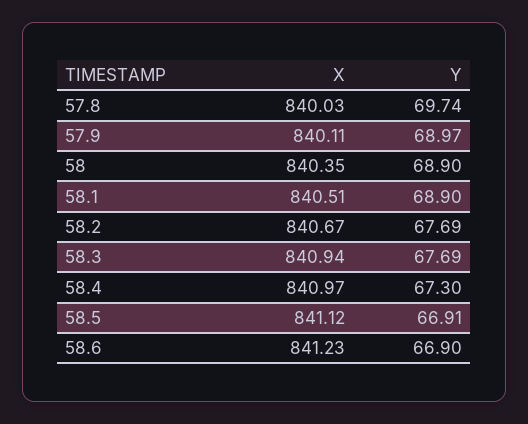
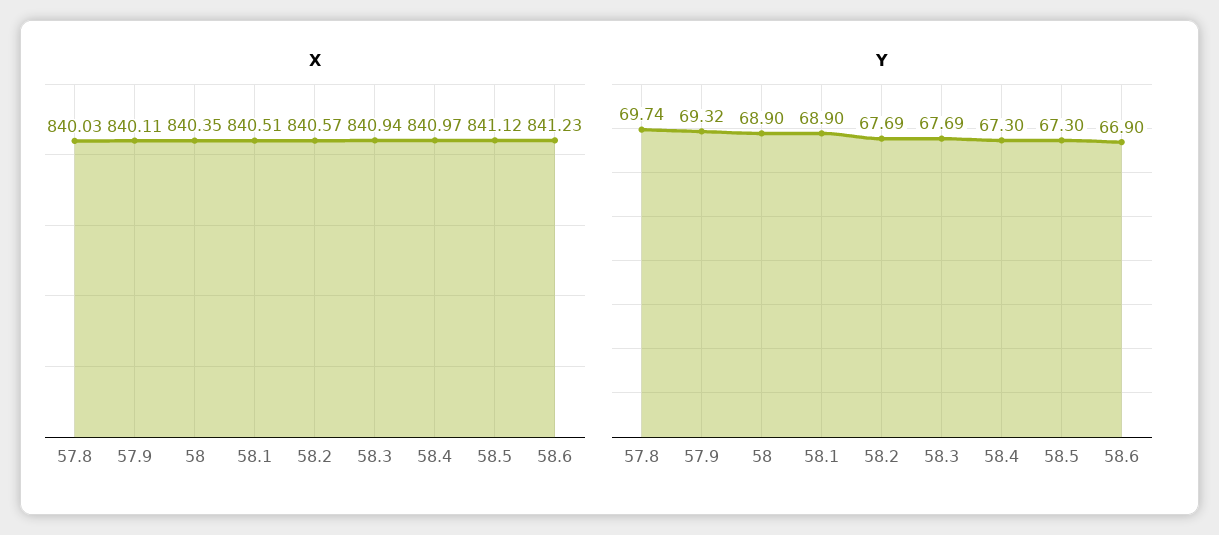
Y, 57.9: 68.97 -> 69.32
X, 58.2: 840.67 -> 840.57
Y, 58.5: 66.91 -> 67.3

